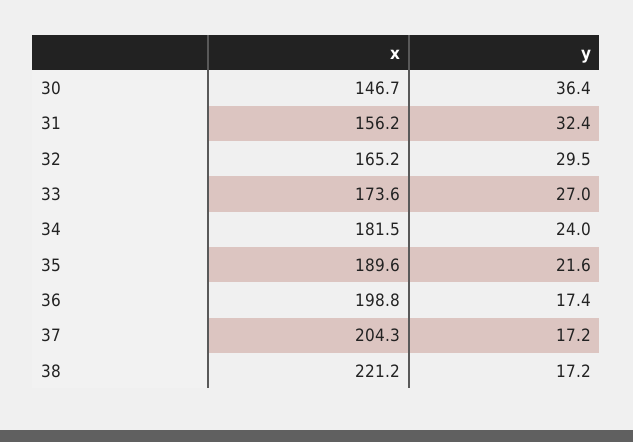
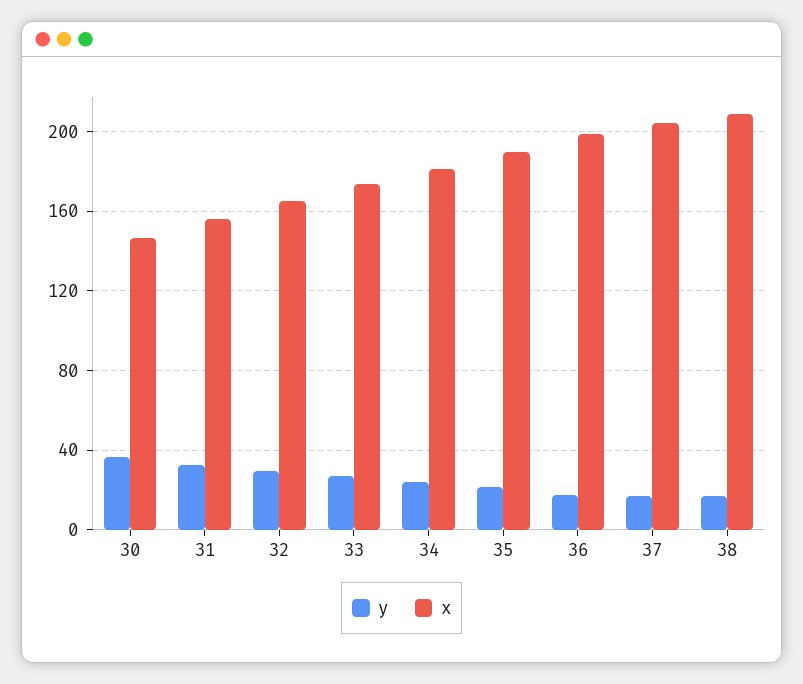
x, 38: 221.2 -> 210

